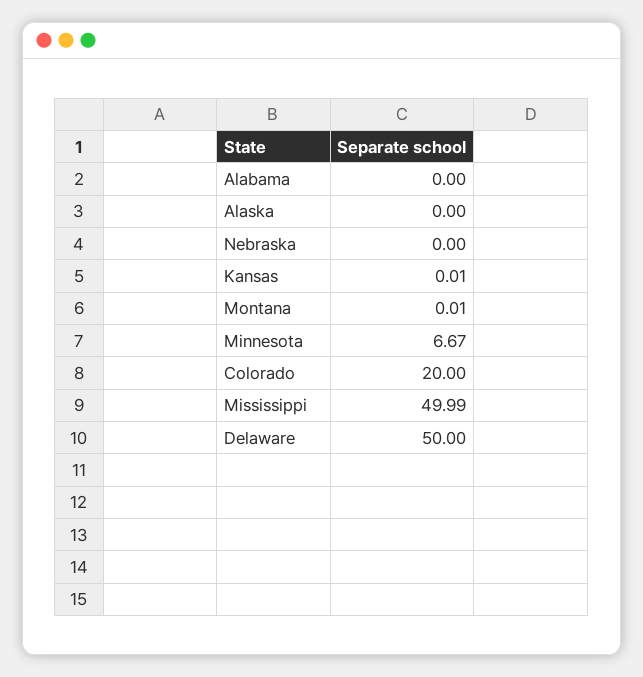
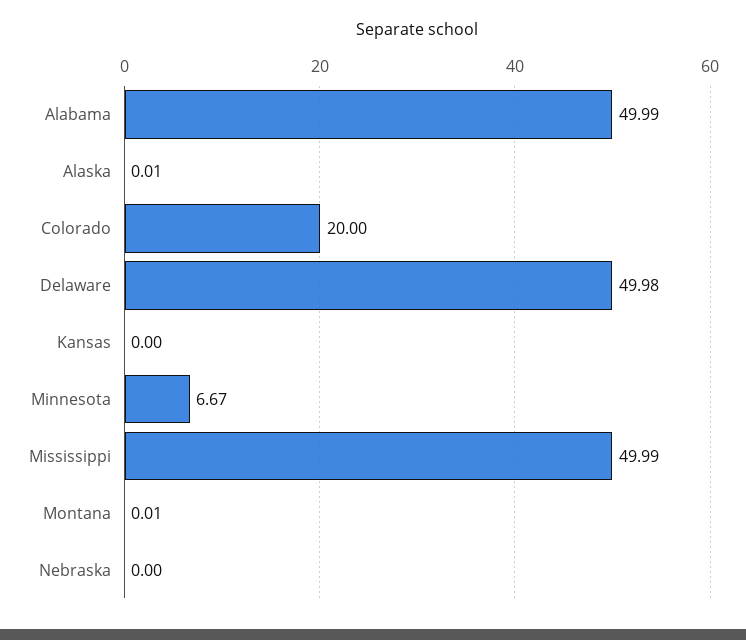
Alabama: 0 -> 49.99
Alaska: 0 -> 0.01
Kansas: 0.01 -> 0
Delaware: 50 -> 49.98

